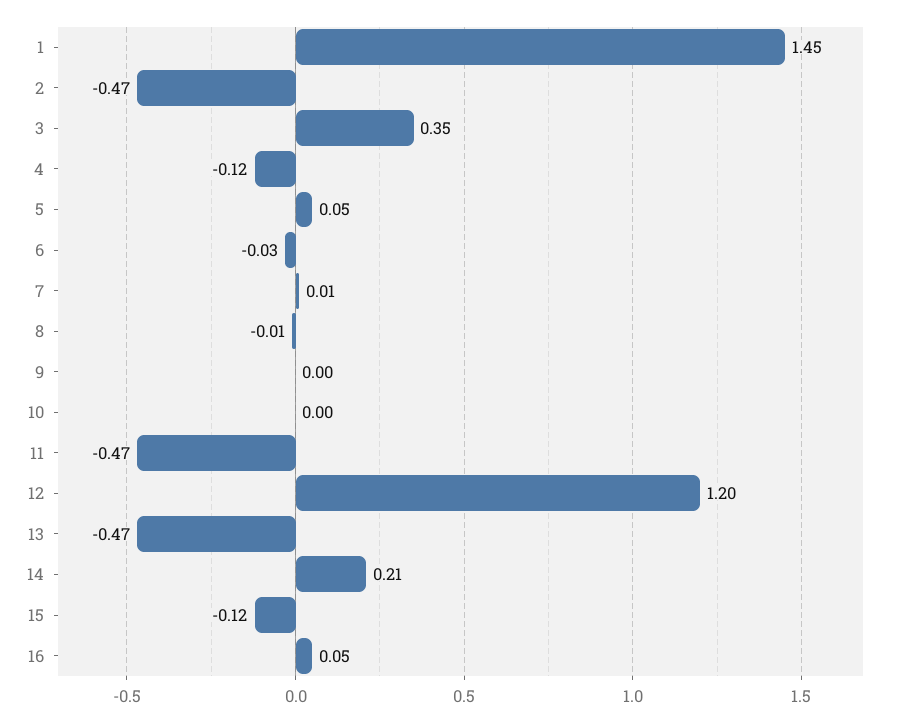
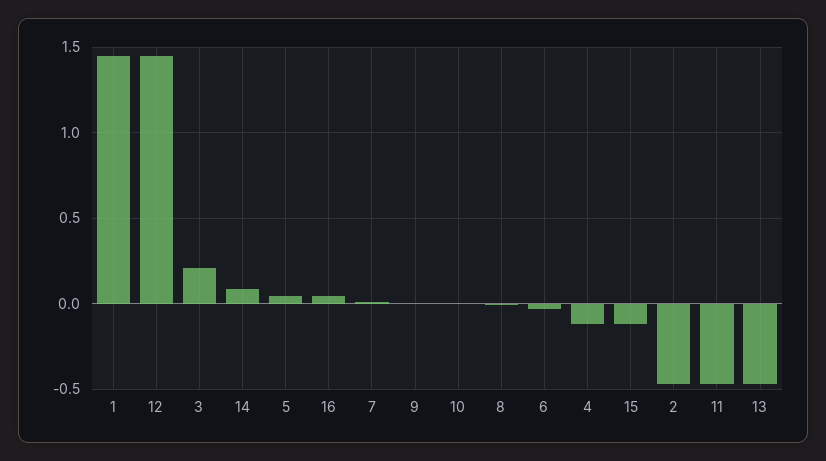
3: 0.35 -> 0.2
12: 1.2 -> 1.45
14: 0.21 -> 0.1

